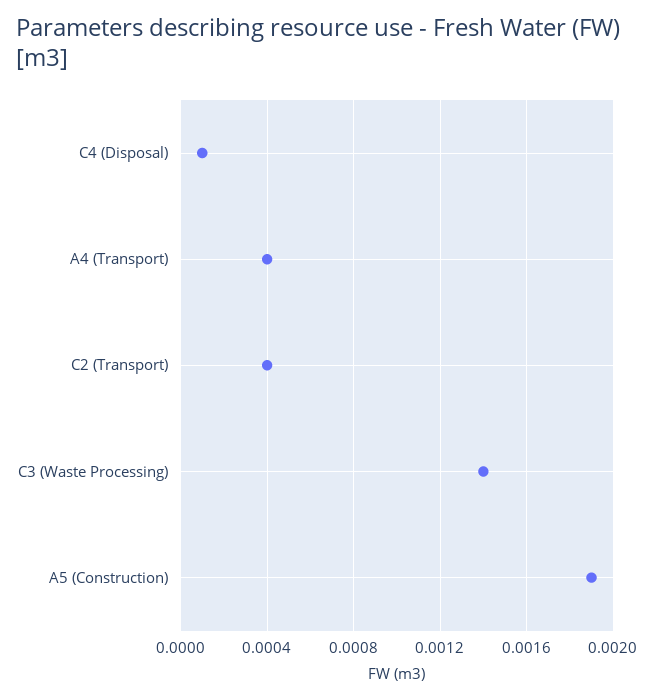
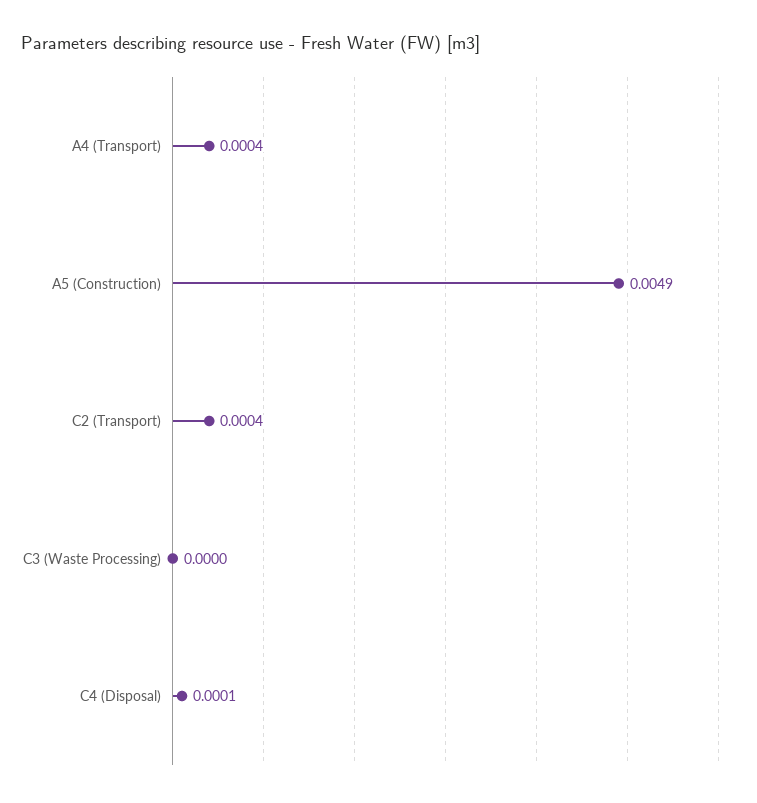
C3 (Waste Processing): 0.0014 -> 0
A5 (Construction): 0.0019 -> 0.0049

